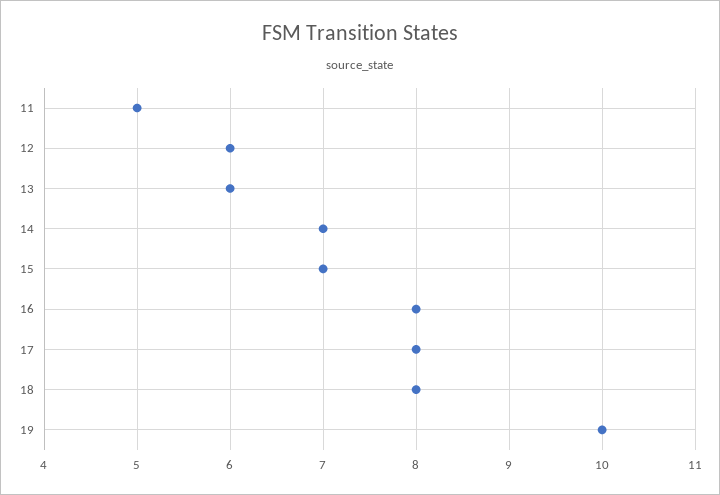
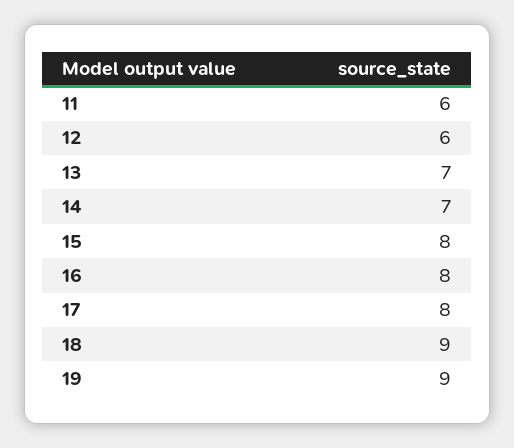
11: 5 -> 6
13: 6 -> 7
15: 7 -> 8
18: 8 -> 9
19: 10 -> 9

